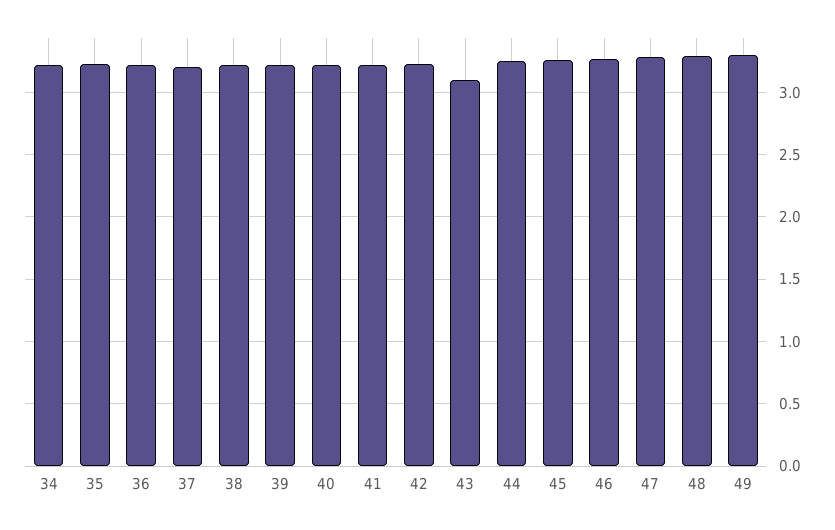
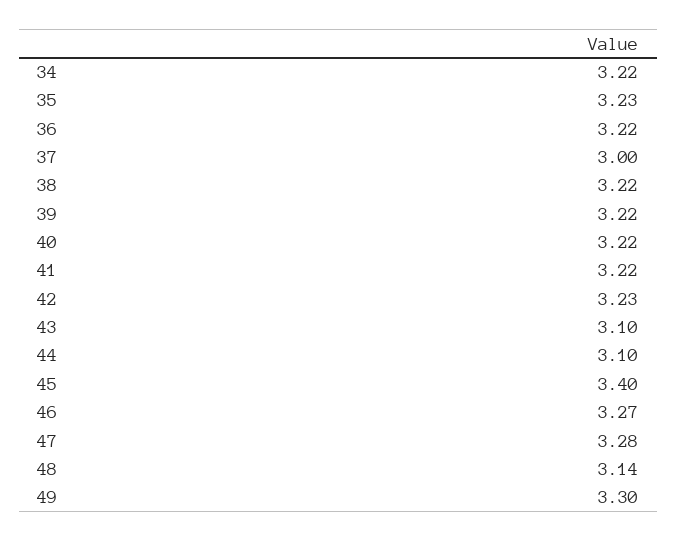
37: 3.2 -> 3
44: 3.25 -> 3.1
45: 3.25 -> 3.4
48: 3.3 -> 3.14

